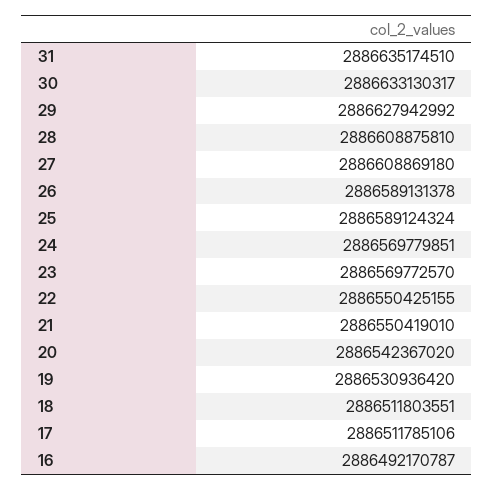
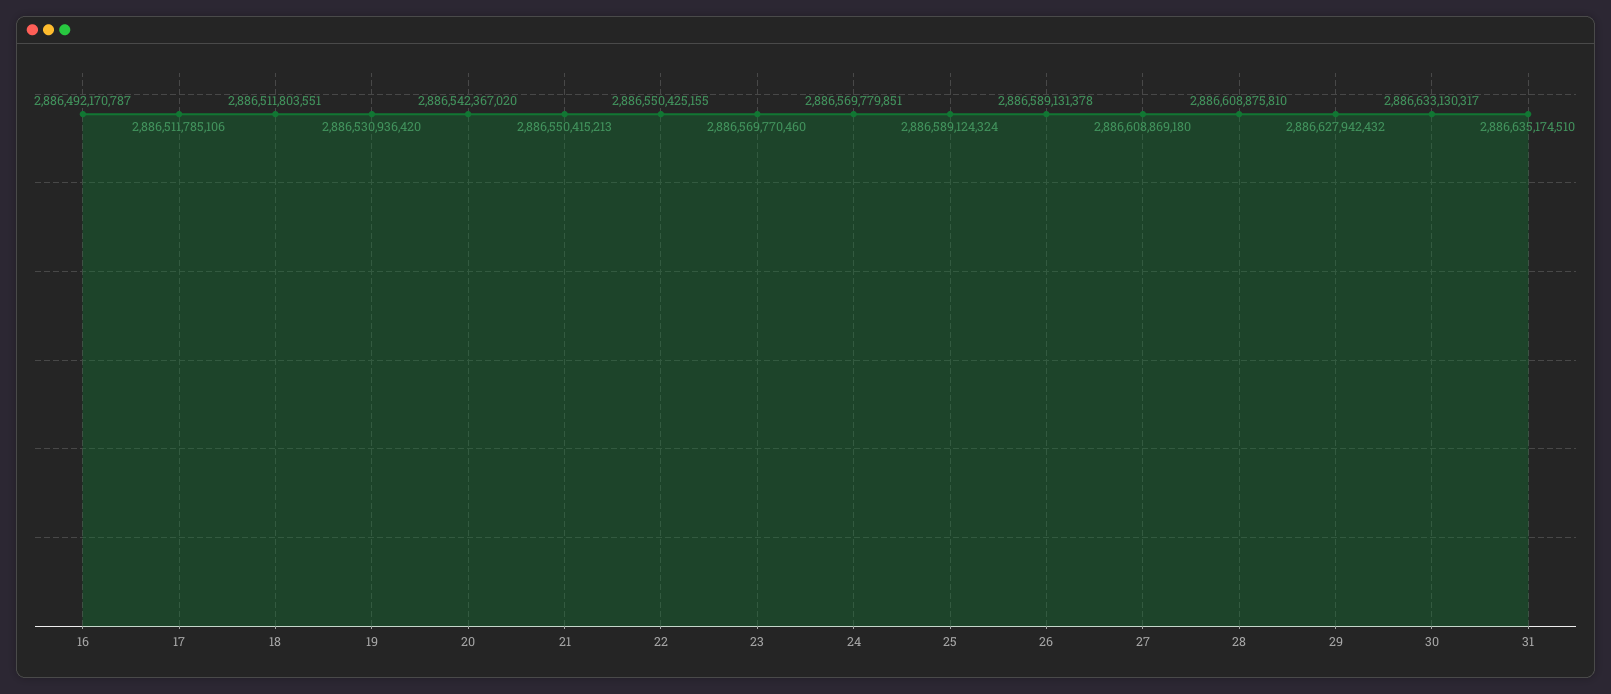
29: 2886627942992 -> 2886627942432
23: 2886569772570 -> 2886569770460
21: 2886550419010 -> 2886550415213

